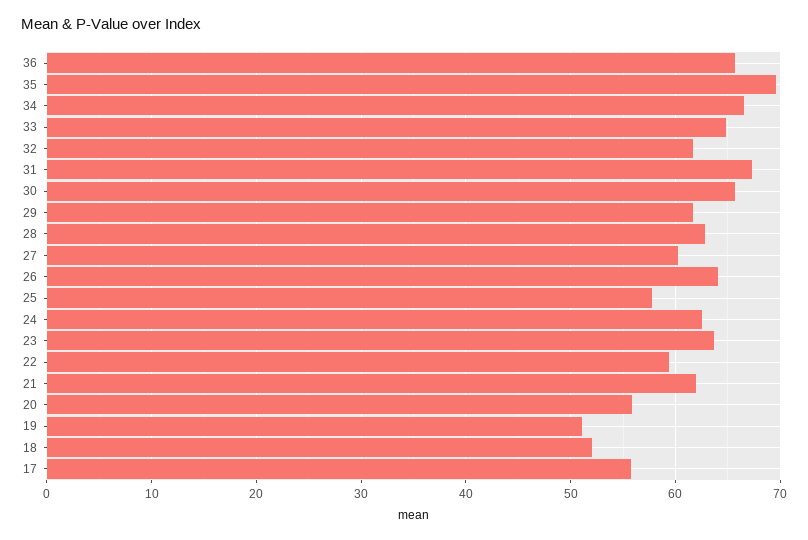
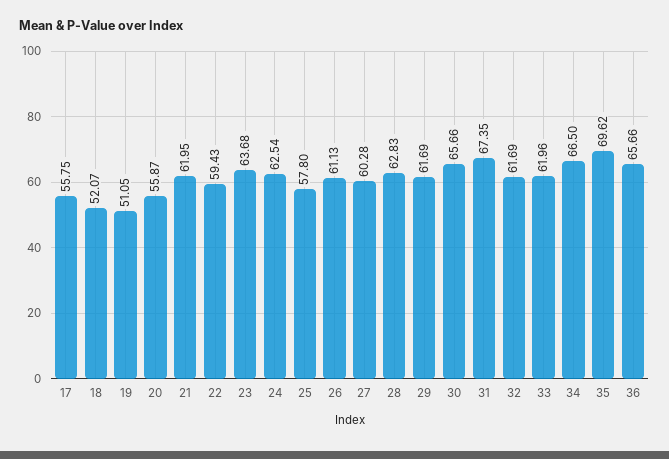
33: 65 -> 61.96
26: 64 -> 61.13

